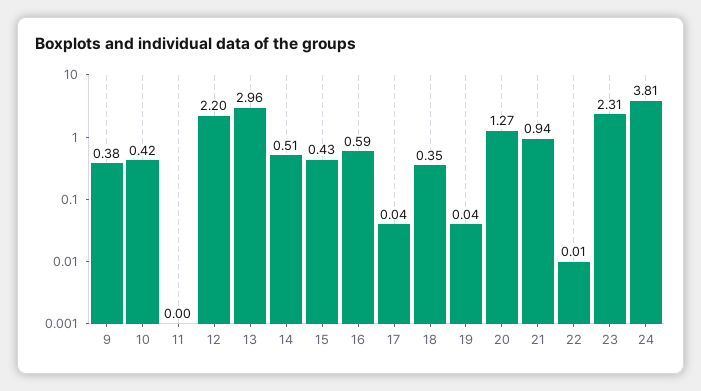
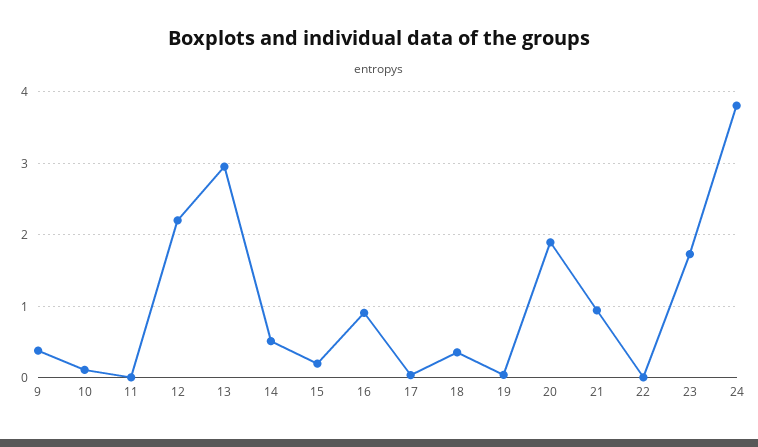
10: 0.42 -> 0.1
15: 0.43 -> 0.2
16: 0.59 -> 0.9
20: 1.27 -> 1.9
23: 2.31 -> 1.7

